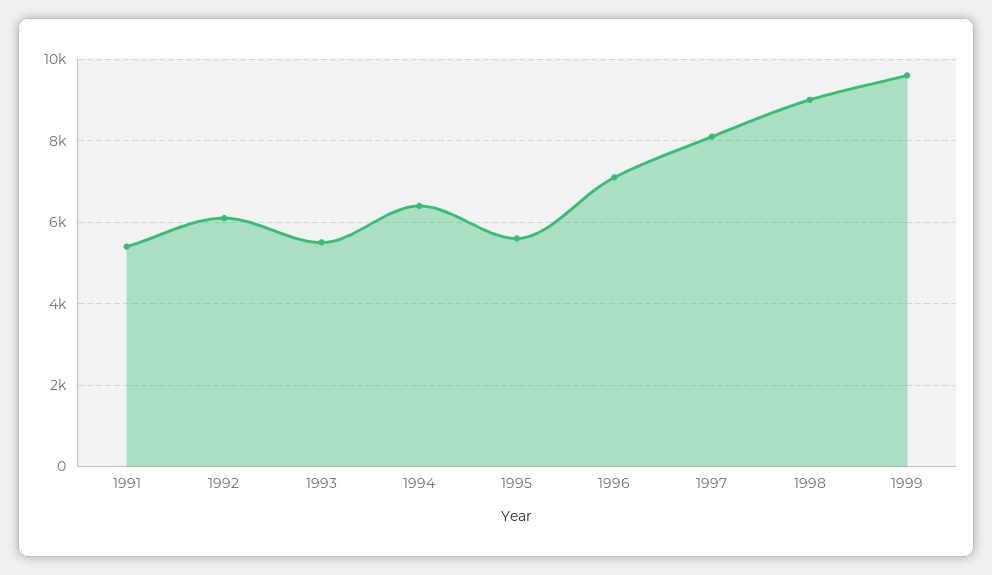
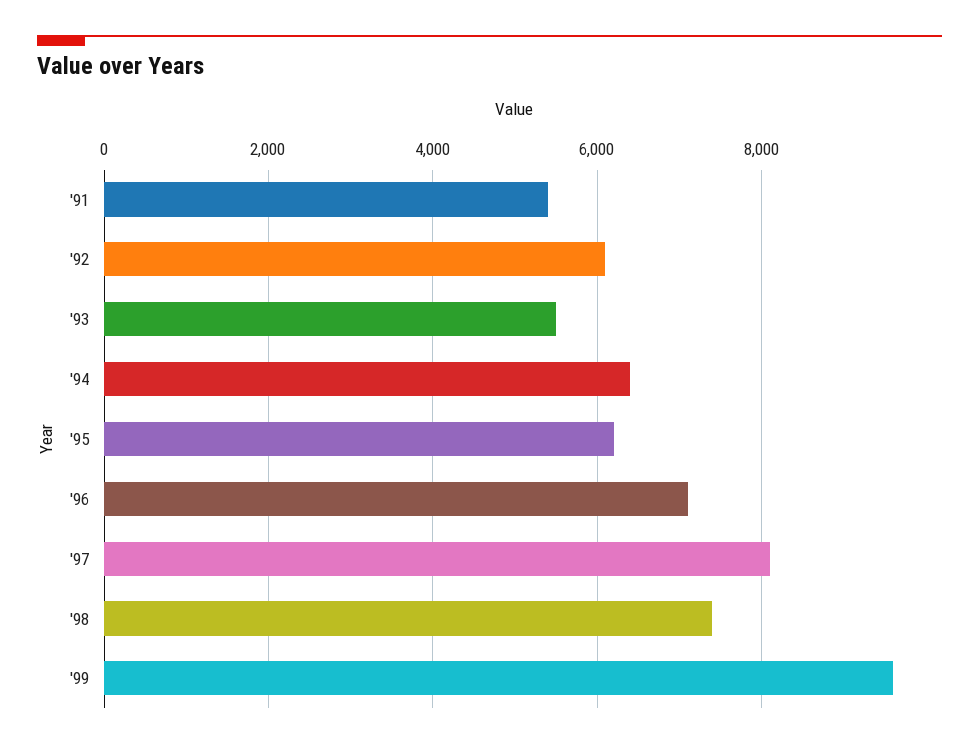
1995: 5600 -> 6200
1998: 9000 -> 7400

